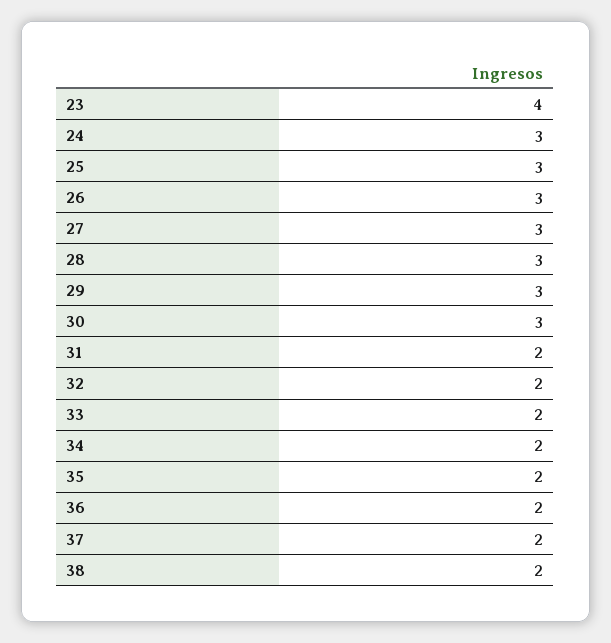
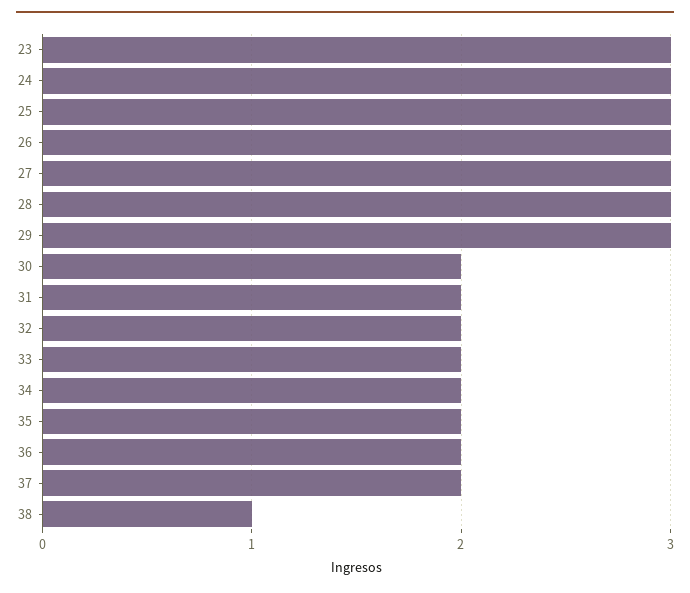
23: 4 -> 3
30: 3 -> 2
38: 2 -> 1

